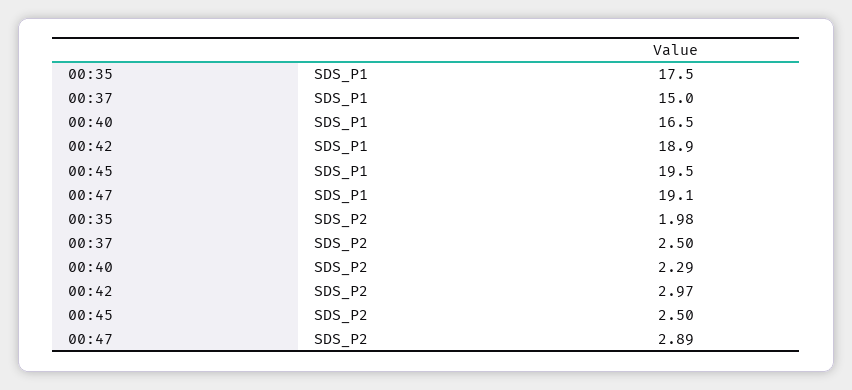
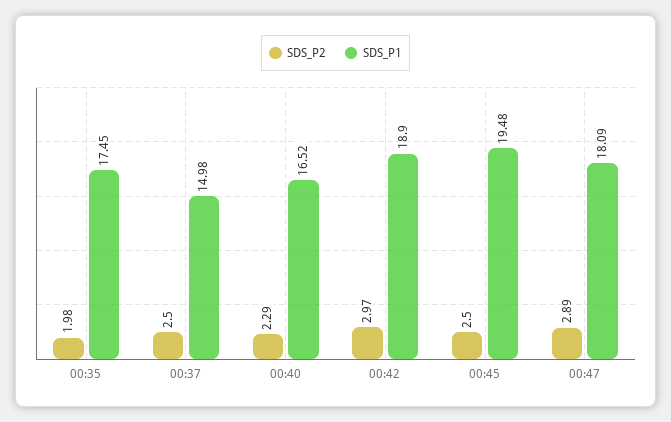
SDS_P1, 00:47: 19.1 -> 18.09

